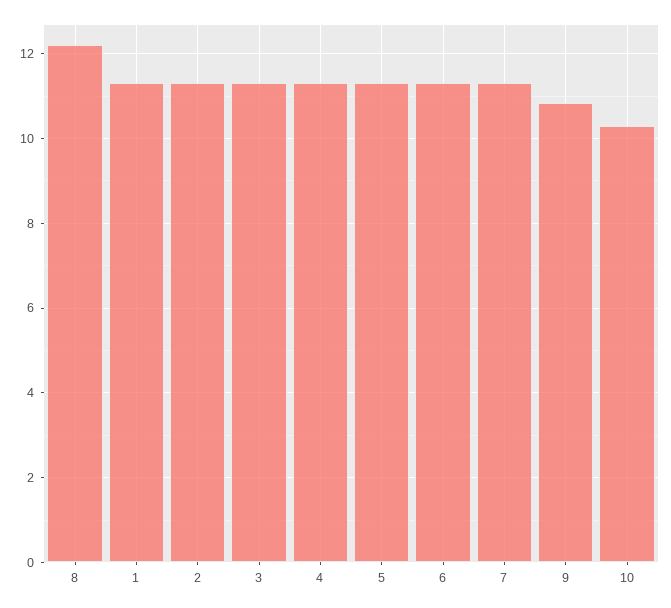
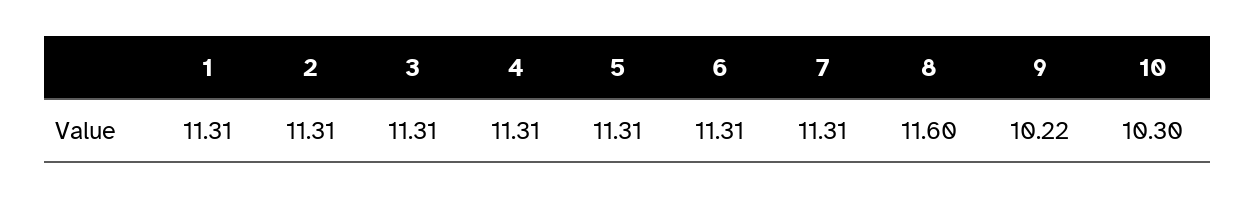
8: 12.2 -> 11.6
9: 10.8 -> 10.22

